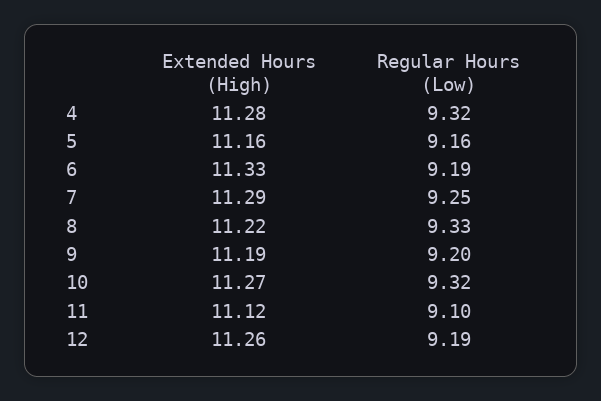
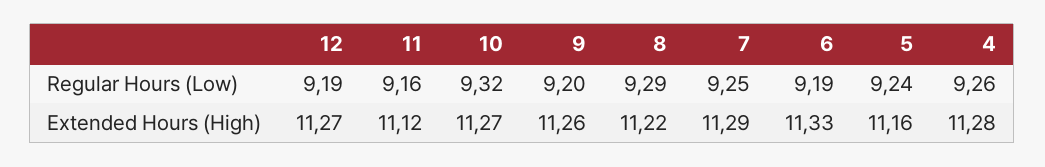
Regular Hours (Low), 4: 9.32 -> 9.26
Regular Hours (Low), 5: 9.16 -> 9.24
Regular Hours (Low), 8: 9.33 -> 9.29
Extended Hours (High), 9: 11.19 -> 11.26
Regular Hours (Low), 11: 9.1 -> 9.16
Extended Hours (High), 12: 11.26 -> 11.27

